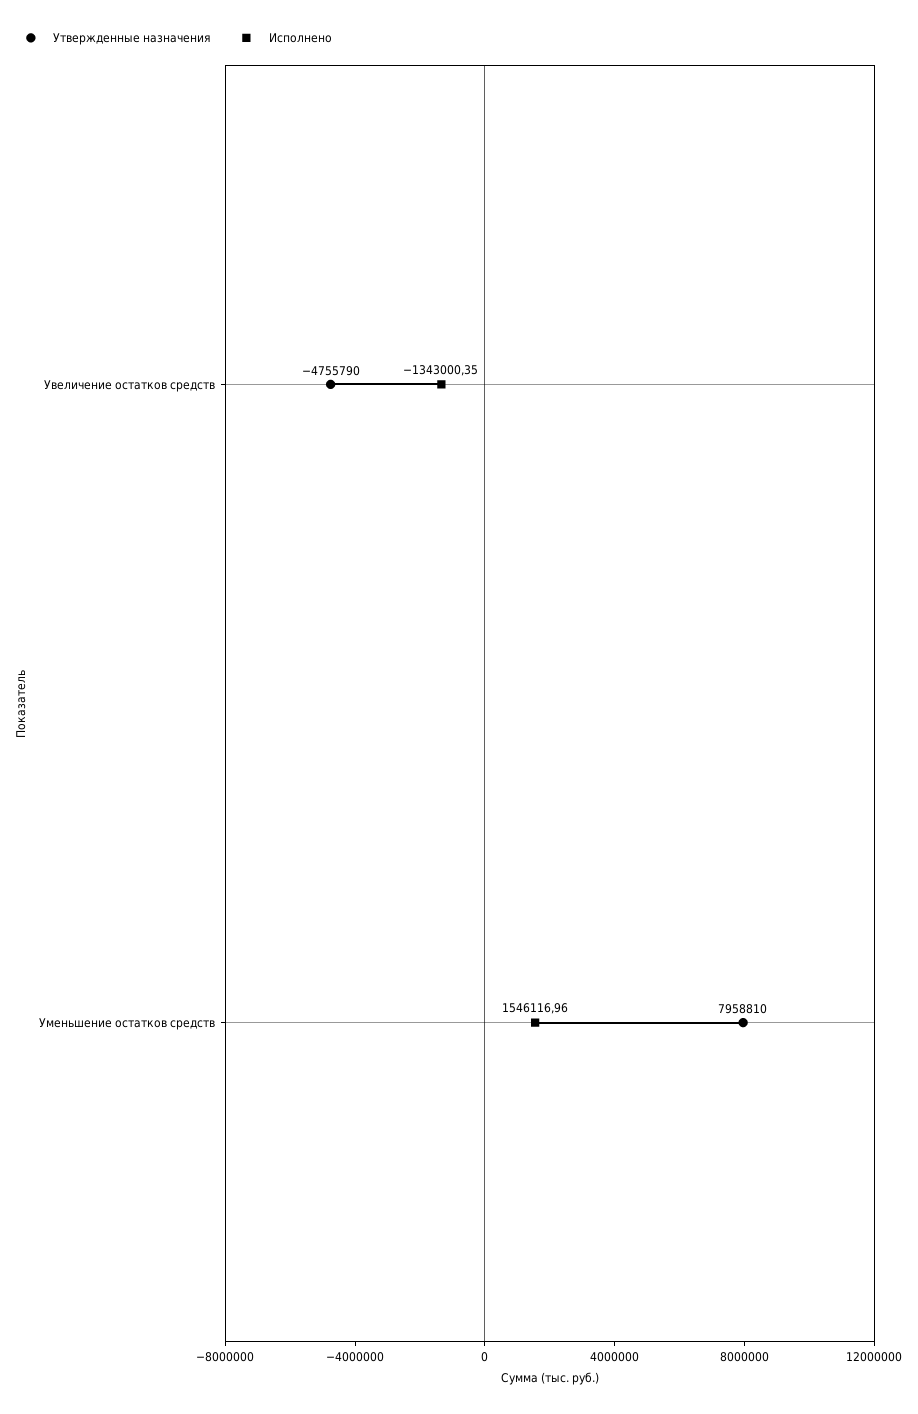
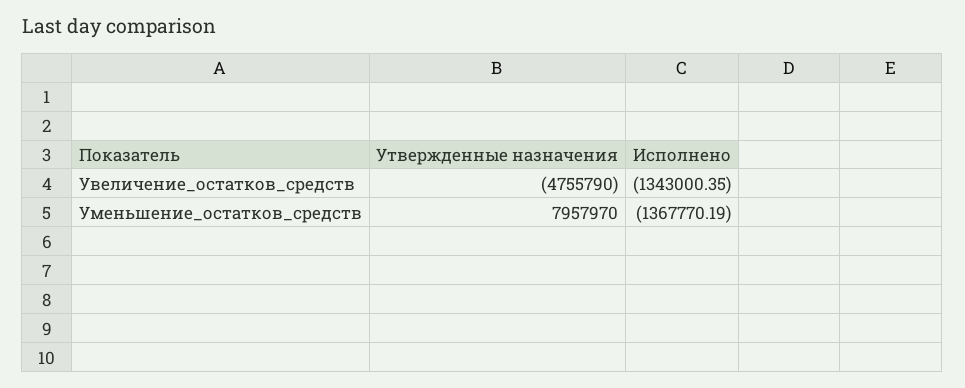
Утвержденные назначения, Уменьшение остатков средств: 7958810 -> 7957970
Исполнено, Уменьшение остатков средств: 1546116.96 -> -1367770.19

